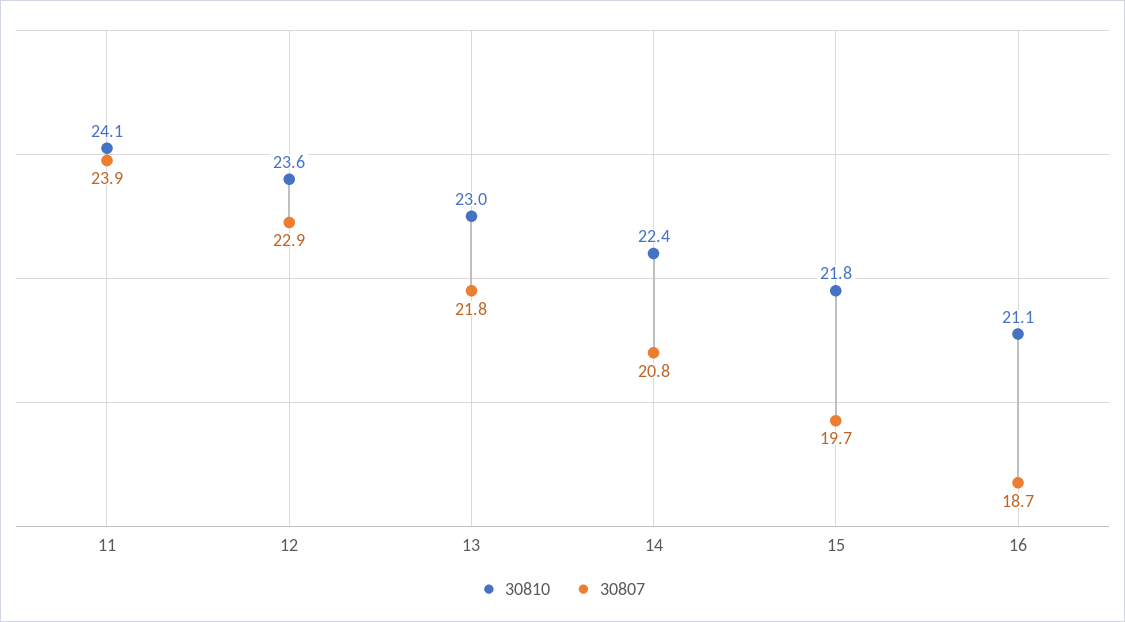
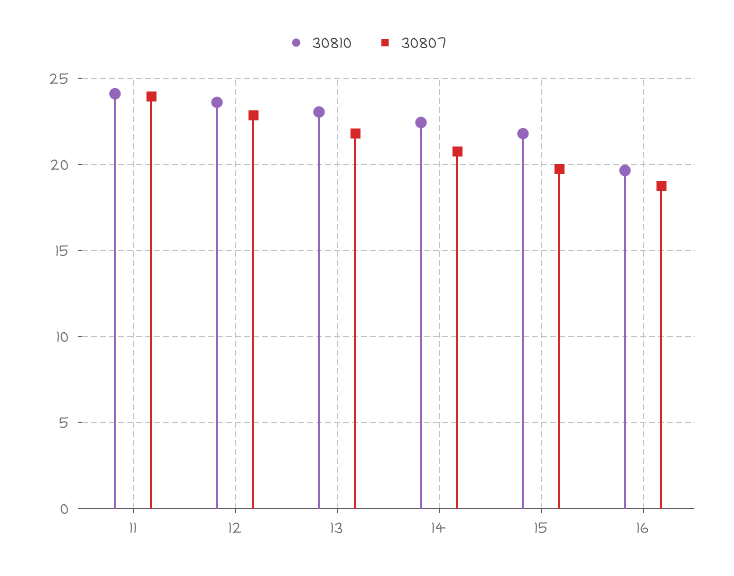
30810, 16: 21.1 -> 19.5

